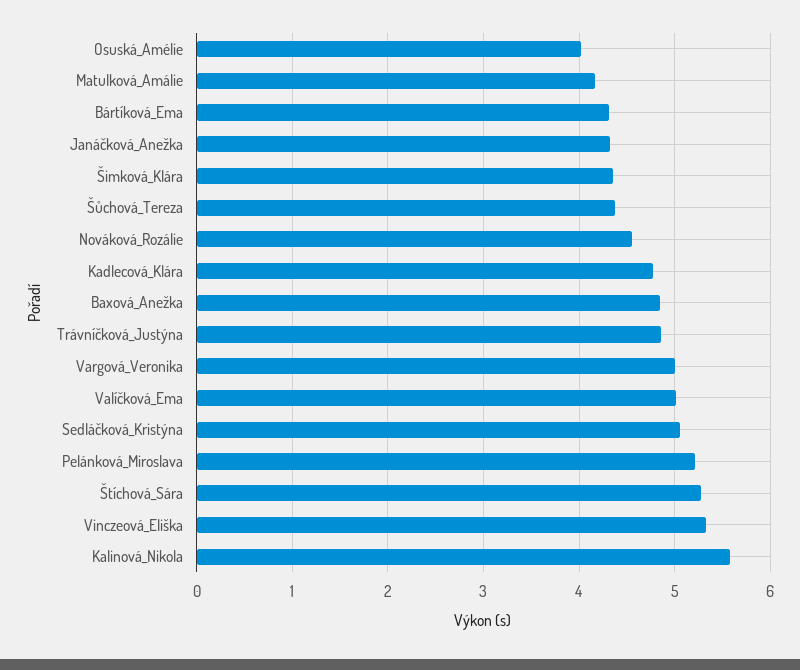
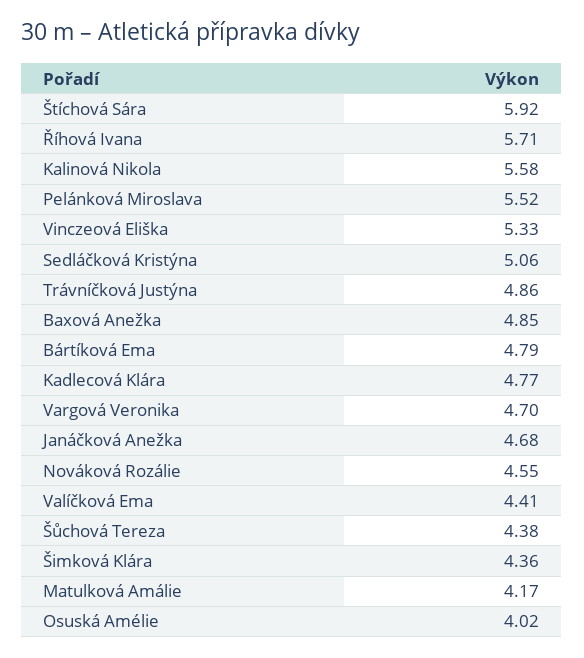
Bártíková_Ema: 4.3 -> 4.79
Janáčková_Anežka: 4.3 -> 4.68
Vargová_Veronika: 5 -> 4.7
Valíčková_Ema: 5 -> 4.41
Pelánková_Miroslava: 5.2 -> 5.52
Štíchová_Sára: 5.3 -> 5.92
Říhová Ivana: none -> 5.71

